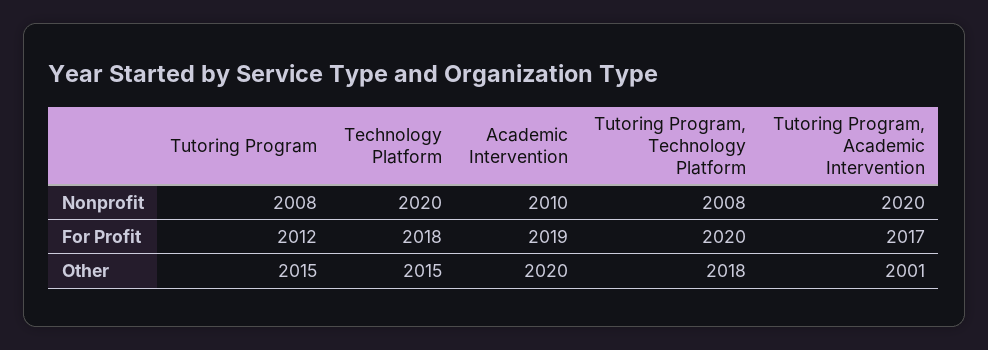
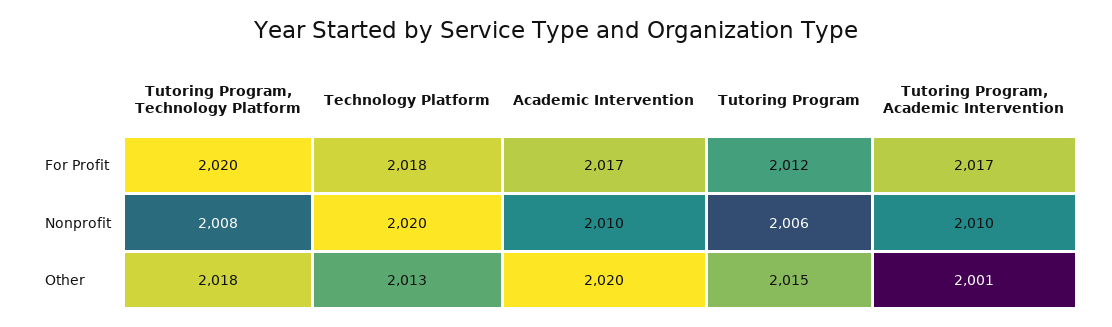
Tutoring Program, Nonprofit: 2008 -> 2006
Tutoring Program, Academic Intervention, Nonprofit: 2020 -> 2010
Academic Intervention, For Profit: 2019 -> 2017
Technology Platform, Other: 2015 -> 2013

